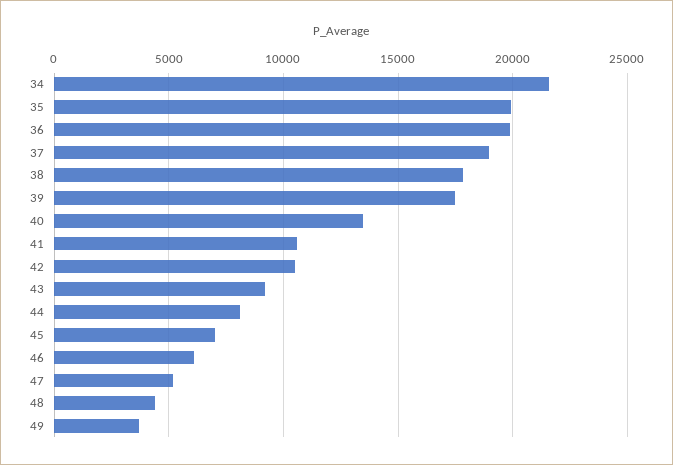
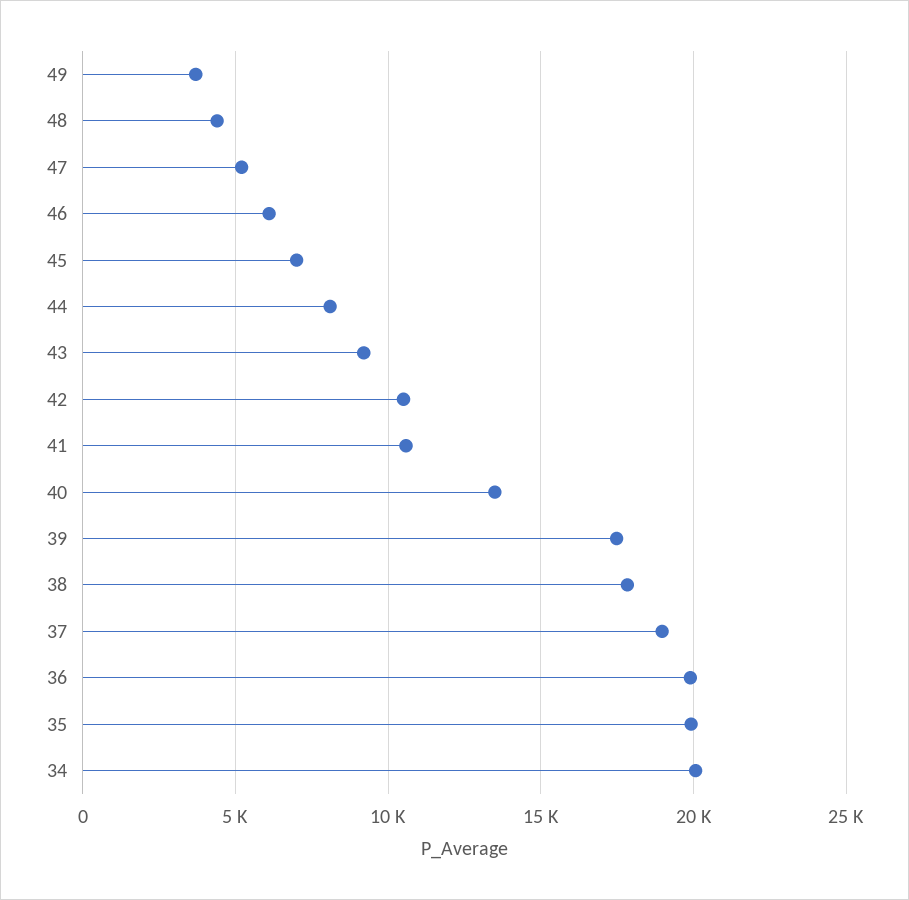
34: 21500 -> 20000

